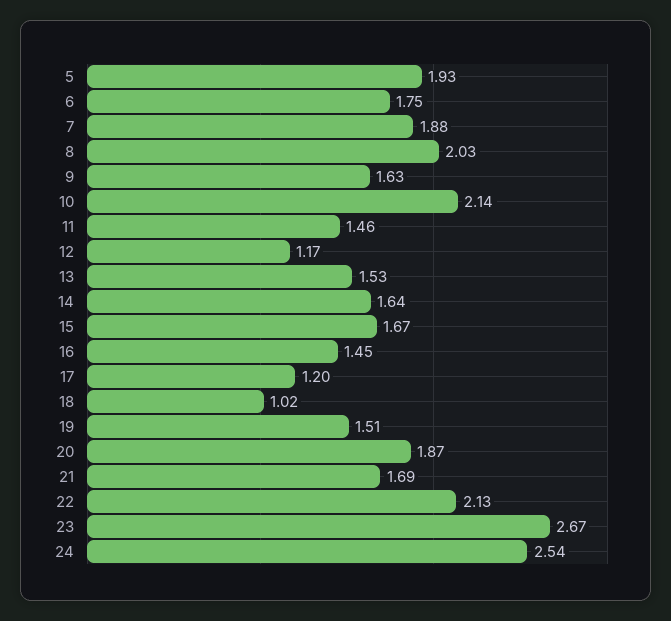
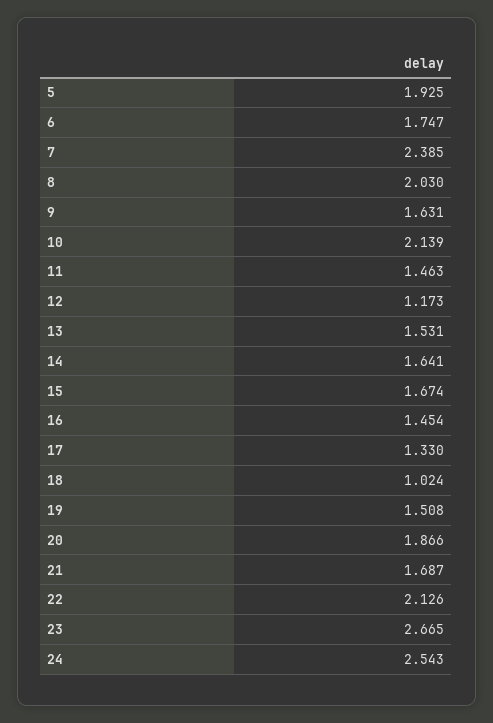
7: 1.88 -> 2.385
17: 1.2 -> 1.33

